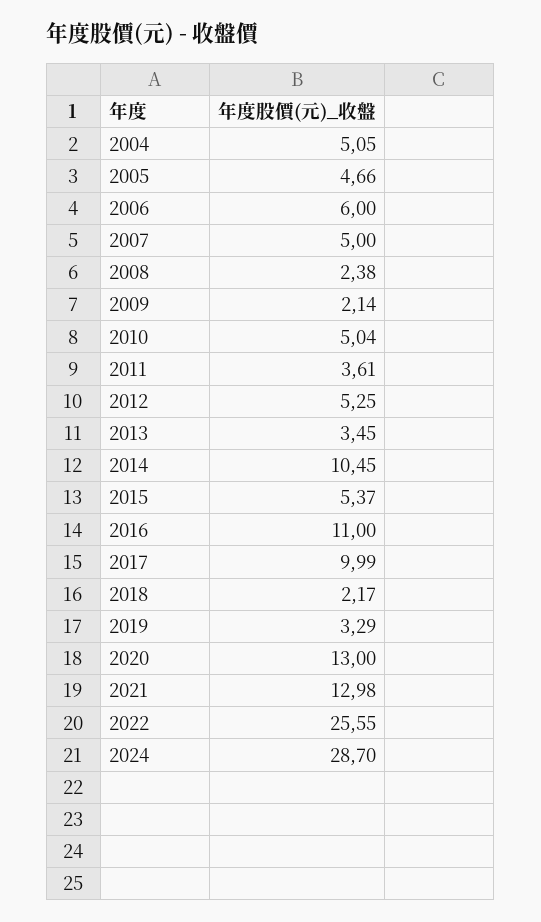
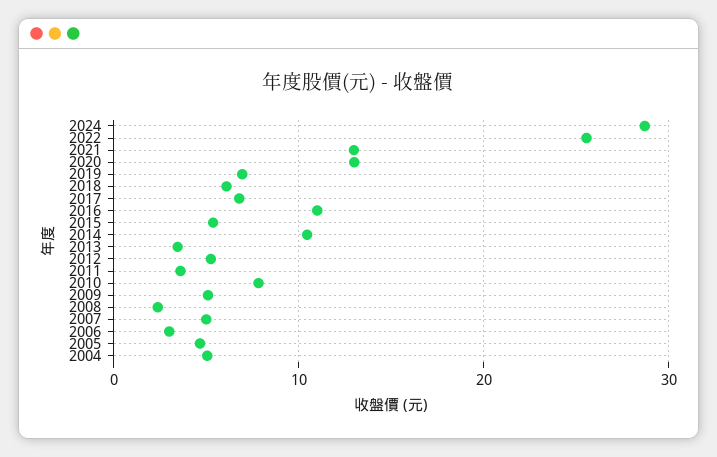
2006: 6 -> 3
2009: 2.14 -> 5
2010: 5.04 -> 8
2017: 9.99 -> 7
2018: 2.17 -> 6
2019: 3.29 -> 7

